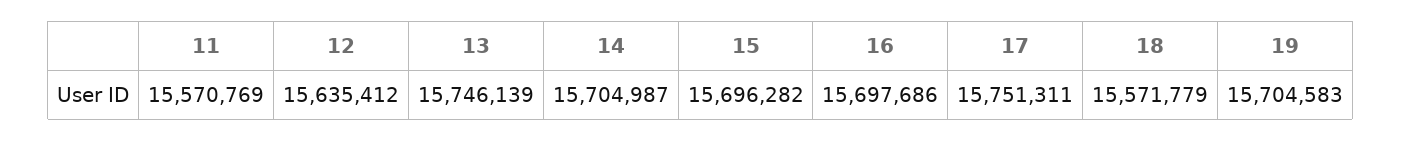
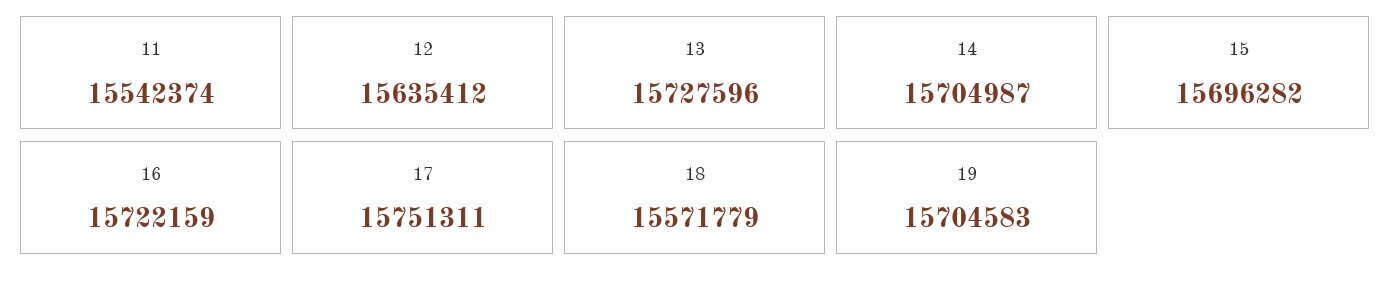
11: 15570769 -> 15542374
13: 15746139 -> 15727596
16: 15697686 -> 15722159

